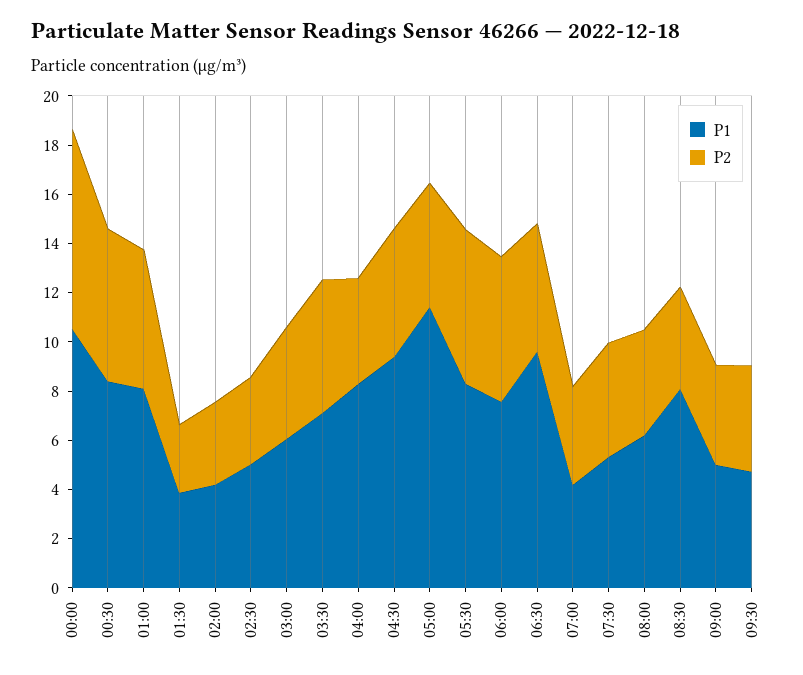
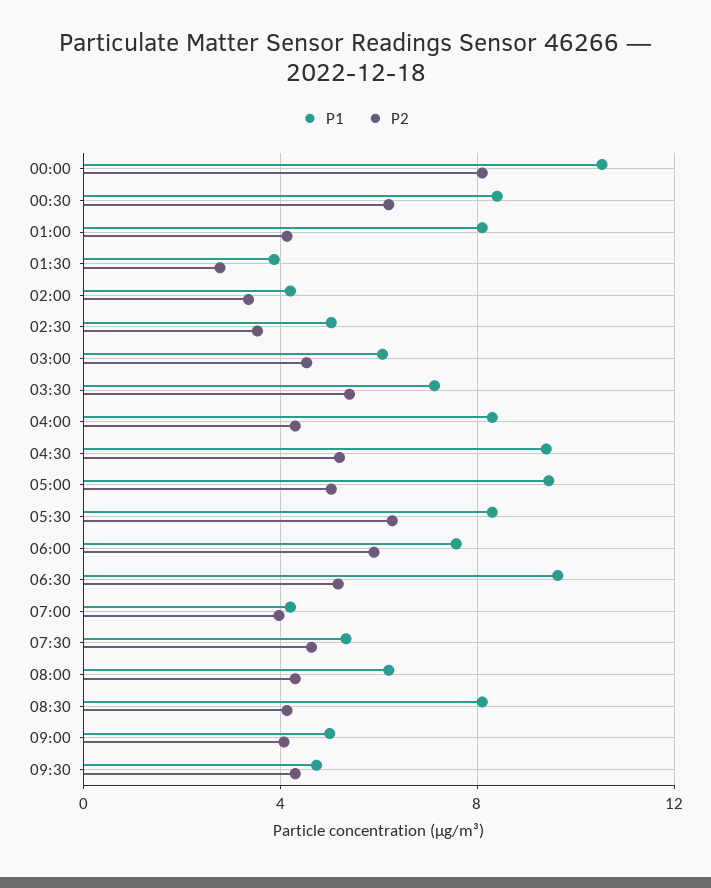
P2, 01:00: 5.5 -> 4
P1, 05:00: 11.5 -> 9.5

